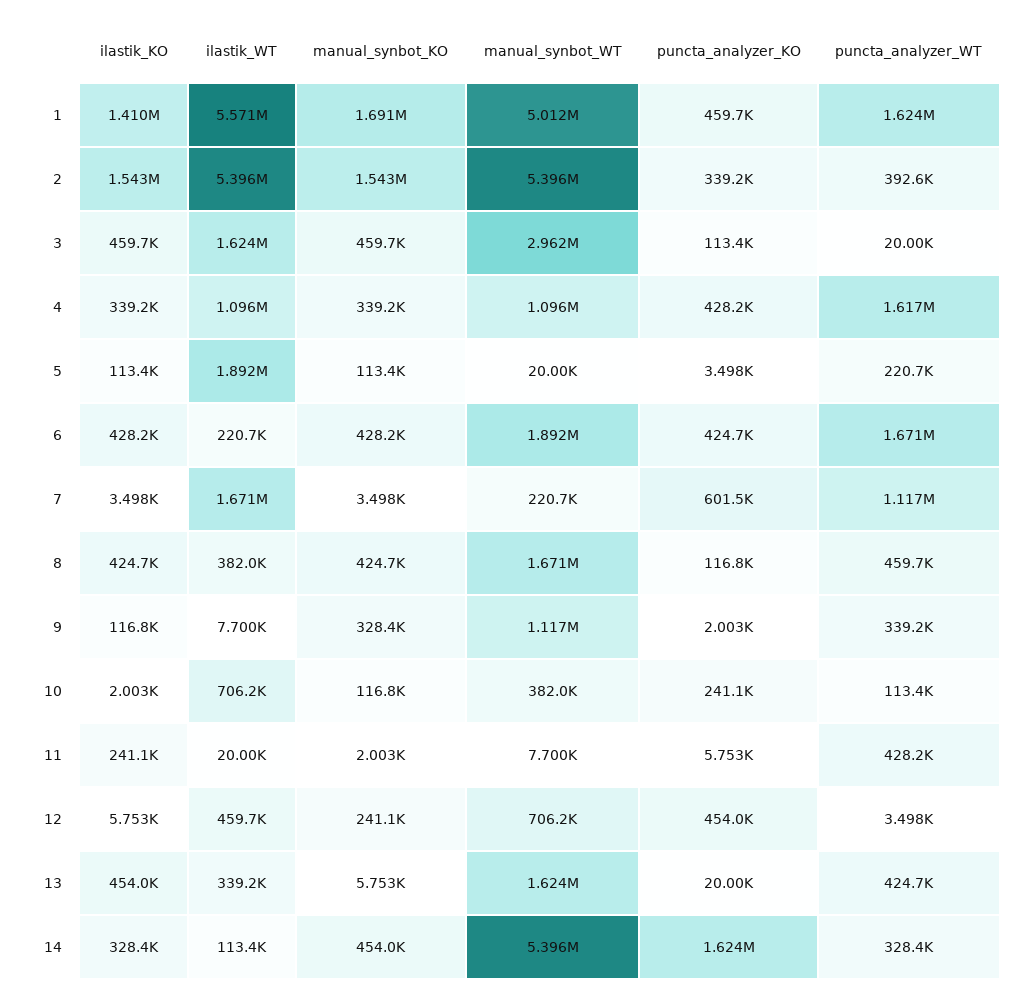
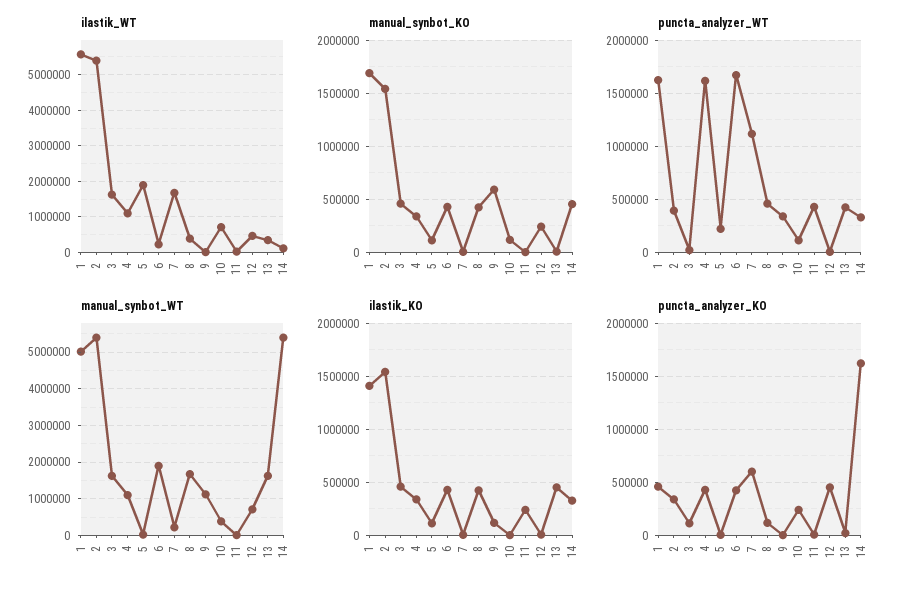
manual_synbot_WT, 3: 2962000 -> 1600000
manual_synbot_KO, 9: 328400 -> 600000

